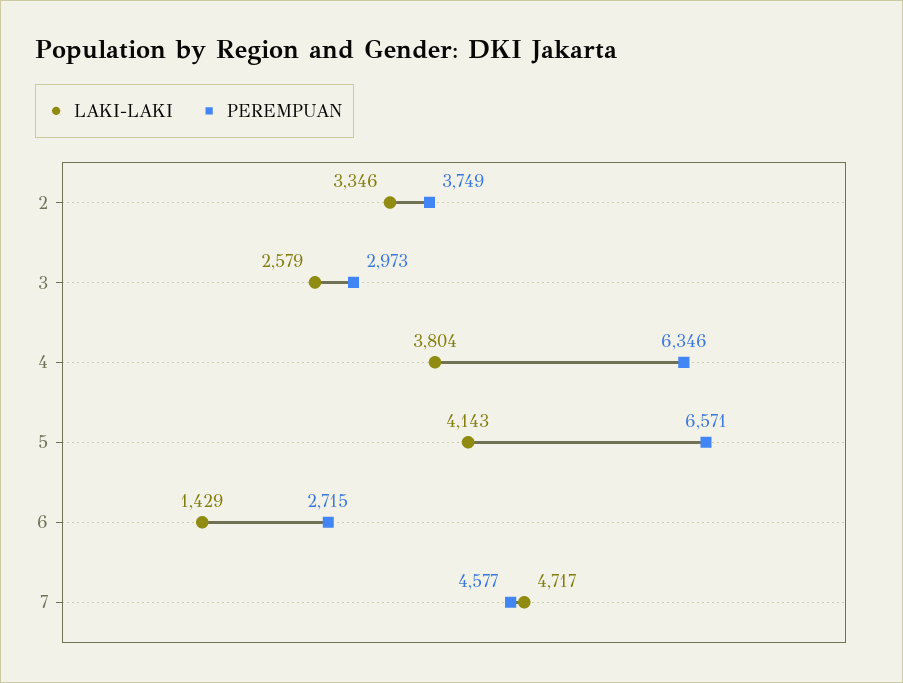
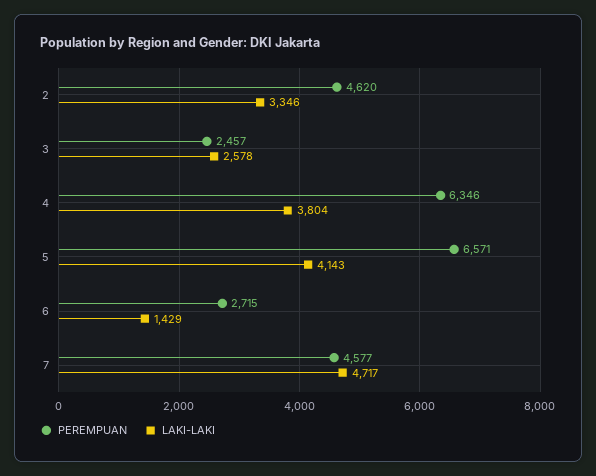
PEREMPUAN, 2: 3749 -> 4620
LAKI-LAKI, 3: 2579 -> 2578
PEREMPUAN, 3: 2973 -> 2457

